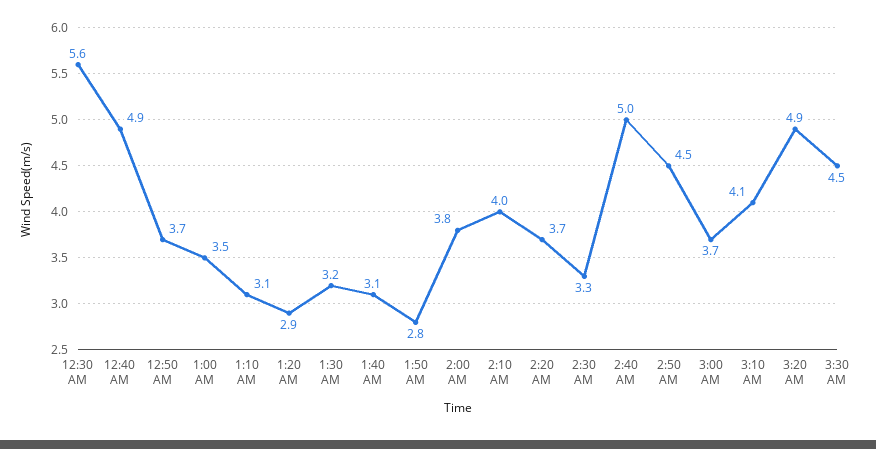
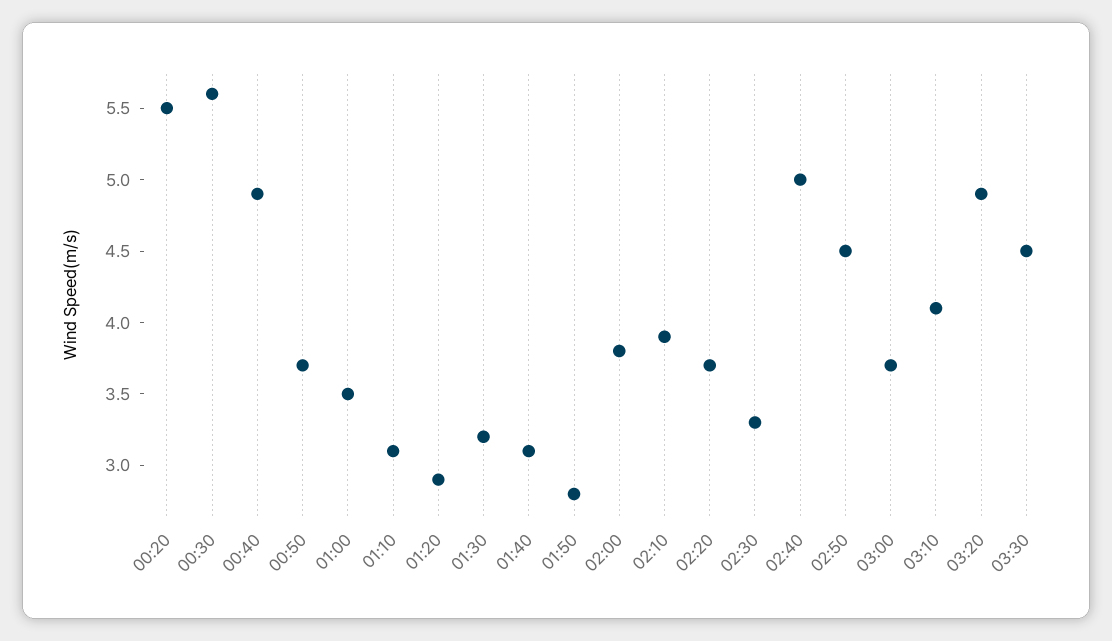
2:10 AM: 4 -> 3.9
00:20: none -> 5.5

